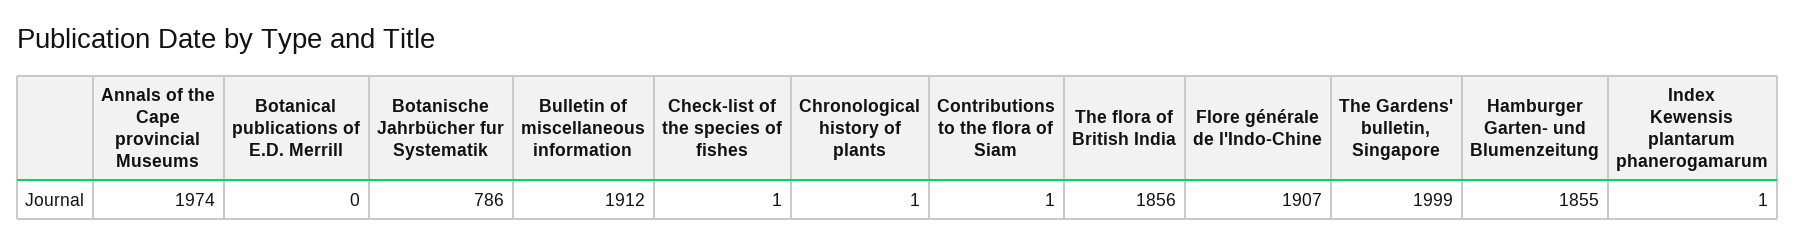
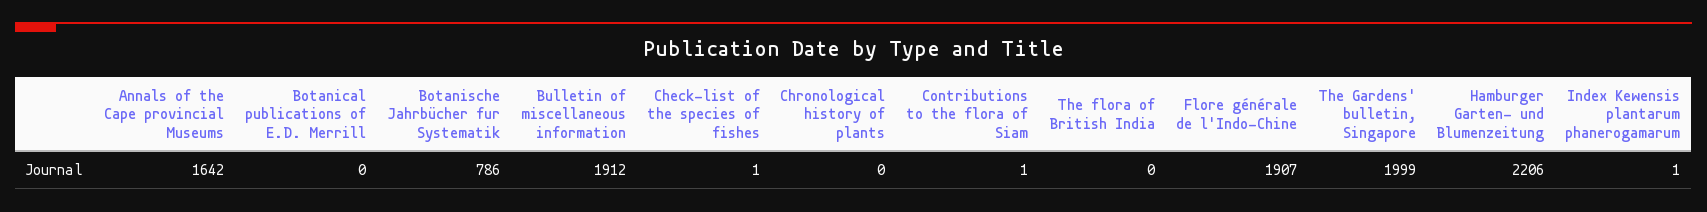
Annals of the Cape provincial Museums: 1974 -> 1642
Chronological history of plants: 1 -> 0
The flora of British India: 1856 -> 0
Hamburger Garten- und Blumenzeitung: 1855 -> 2206

